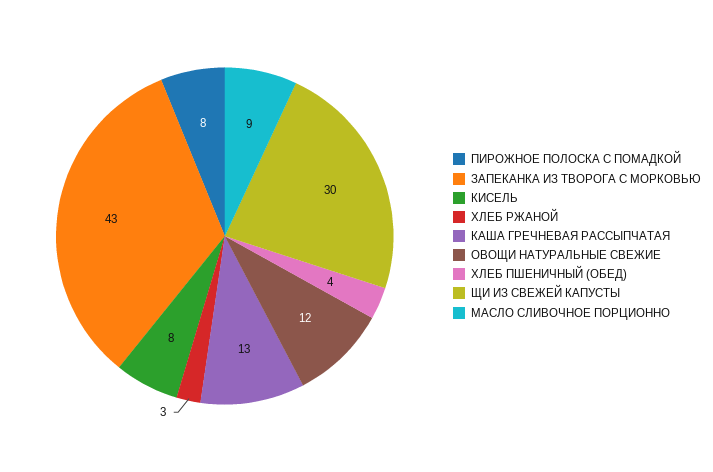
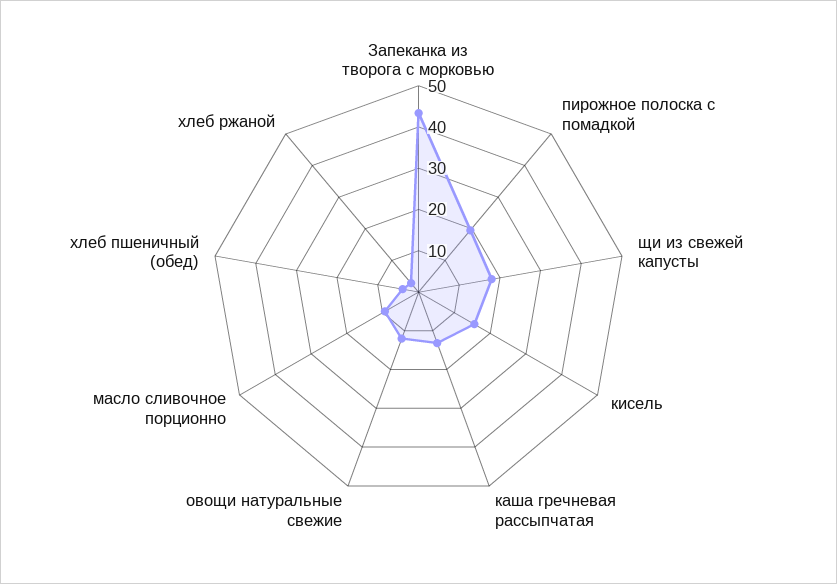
ПИРОЖНОЕ ПОЛОСКА С ПОМАДКОЙ: 8 -> 20
КИСЕЛЬ: 8 -> 16
ЩИ ИЗ СВЕЖЕЙ КАПУСТЫ: 30 -> 18

